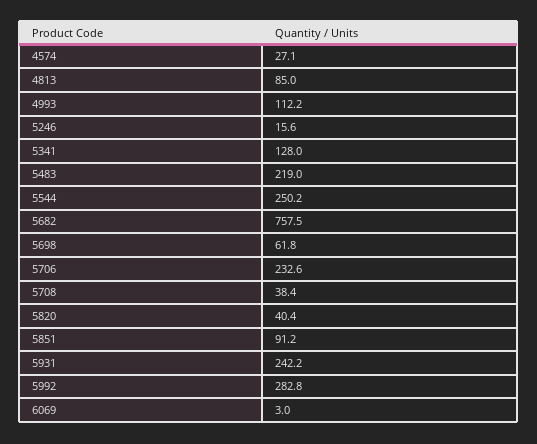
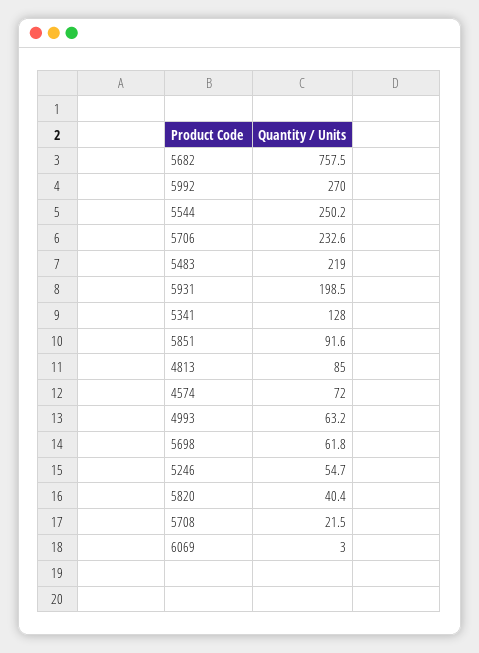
4574: 27.1 -> 72
4993: 112.2 -> 63.2
5246: 15.6 -> 54.7
5708: 38.4 -> 21.5
5851: 91.2 -> 91.6
5931: 242.2 -> 198.5
5992: 282.8 -> 270

